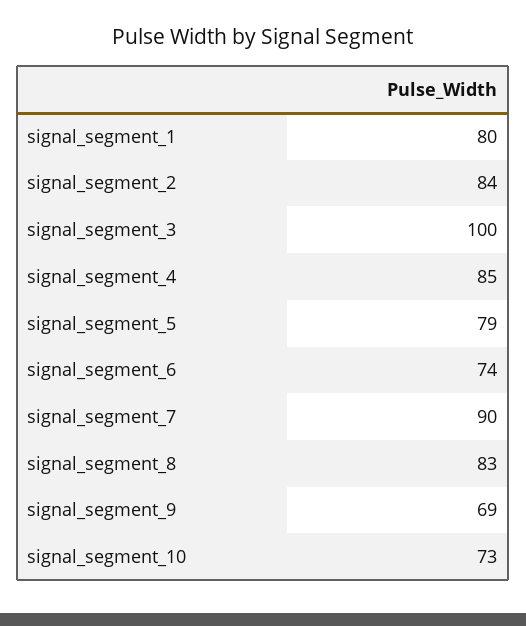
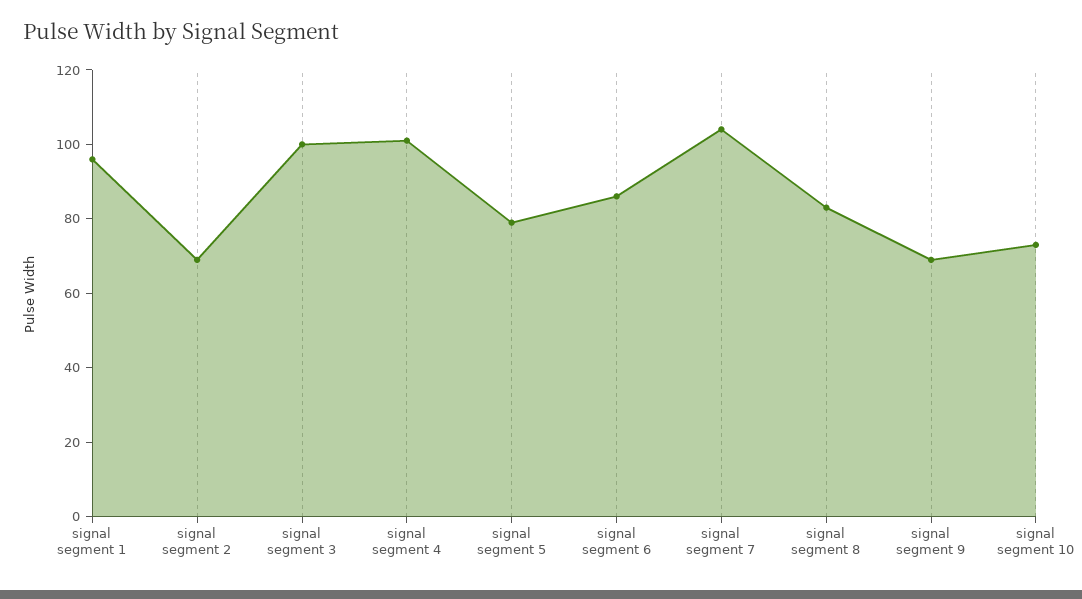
signal_segment_1: 80 -> 95
signal_segment_2: 84 -> 70
signal_segment_4: 85 -> 100
signal_segment_6: 74 -> 85
signal_segment_7: 90 -> 105

